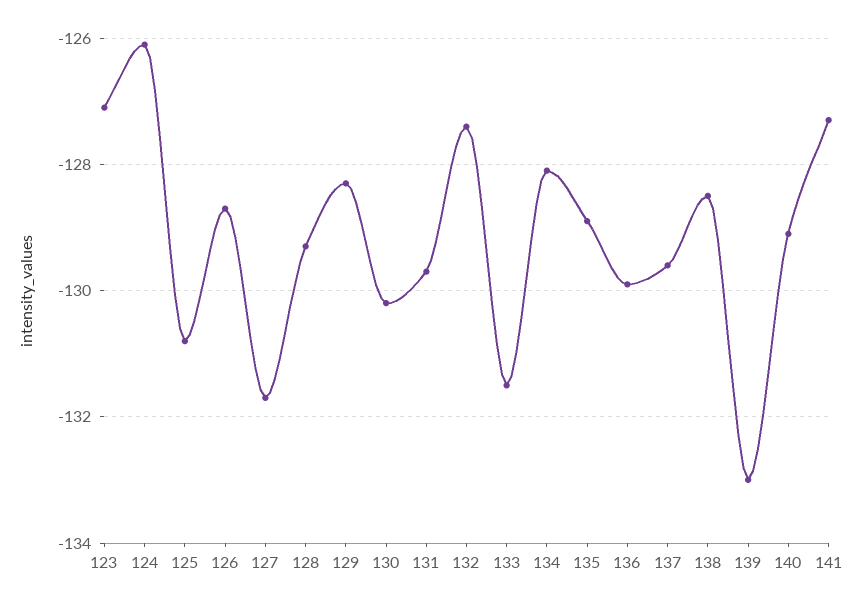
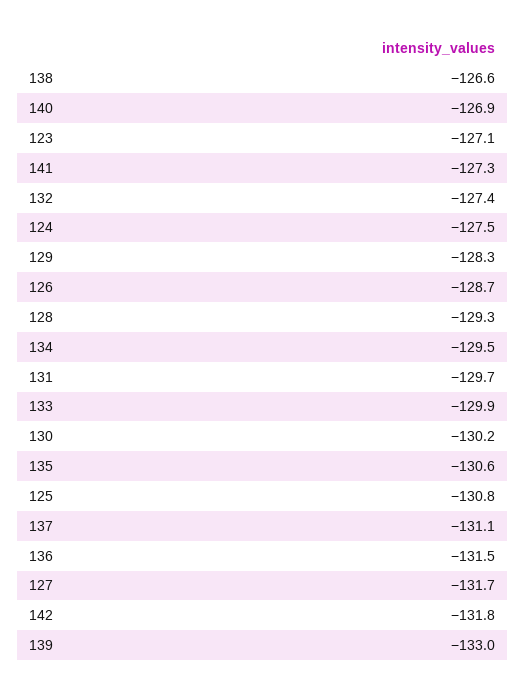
124: -126 -> -127.5
133: -131.5 -> -129.9
134: -128 -> -129.5
135: -129 -> -130.6
136: -130 -> -131.5
137: -129.5 -> -131.1
138: -128.5 -> -126.6
140: -129 -> -126.9
142: none -> -131.8

